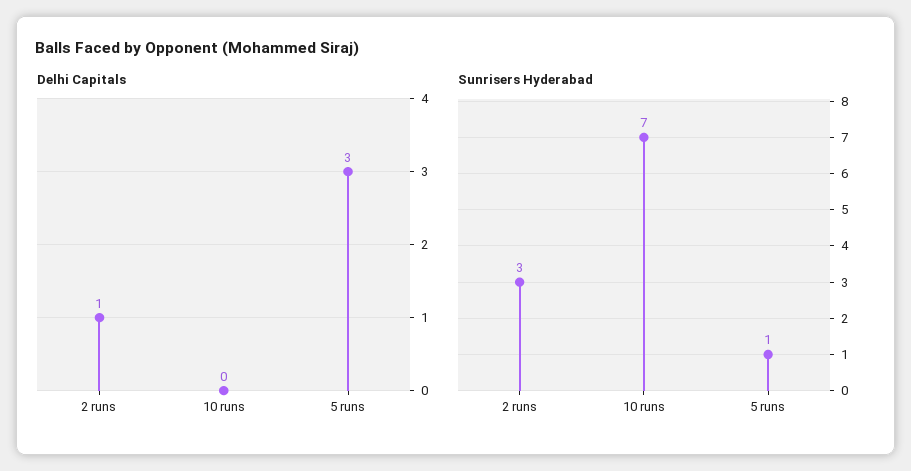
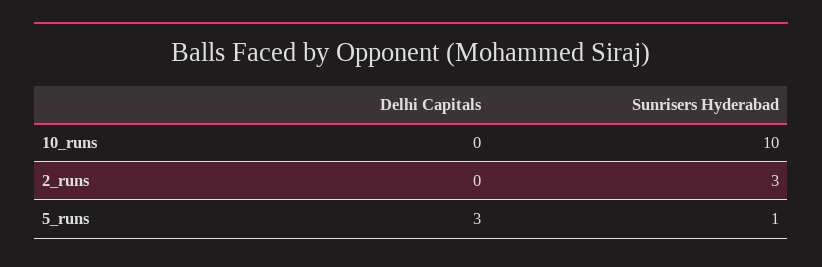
Delhi Capitals, 2 runs: 1 -> 0
Sunrisers Hyderabad, 10 runs: 7 -> 10

